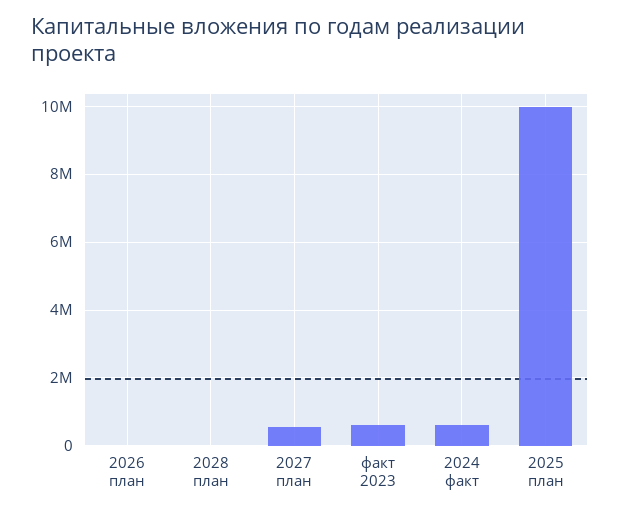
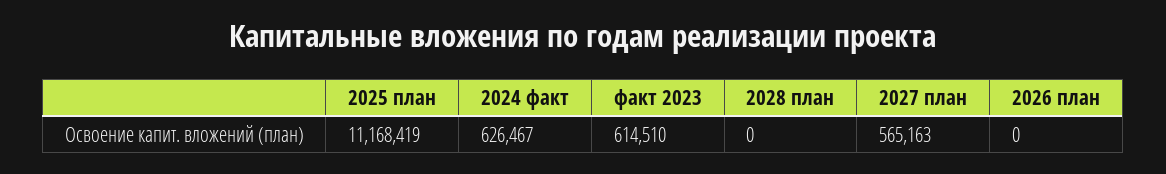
2025 план: 10000000 -> 11168419

